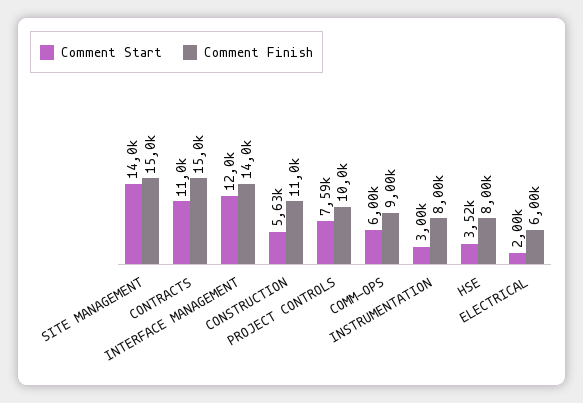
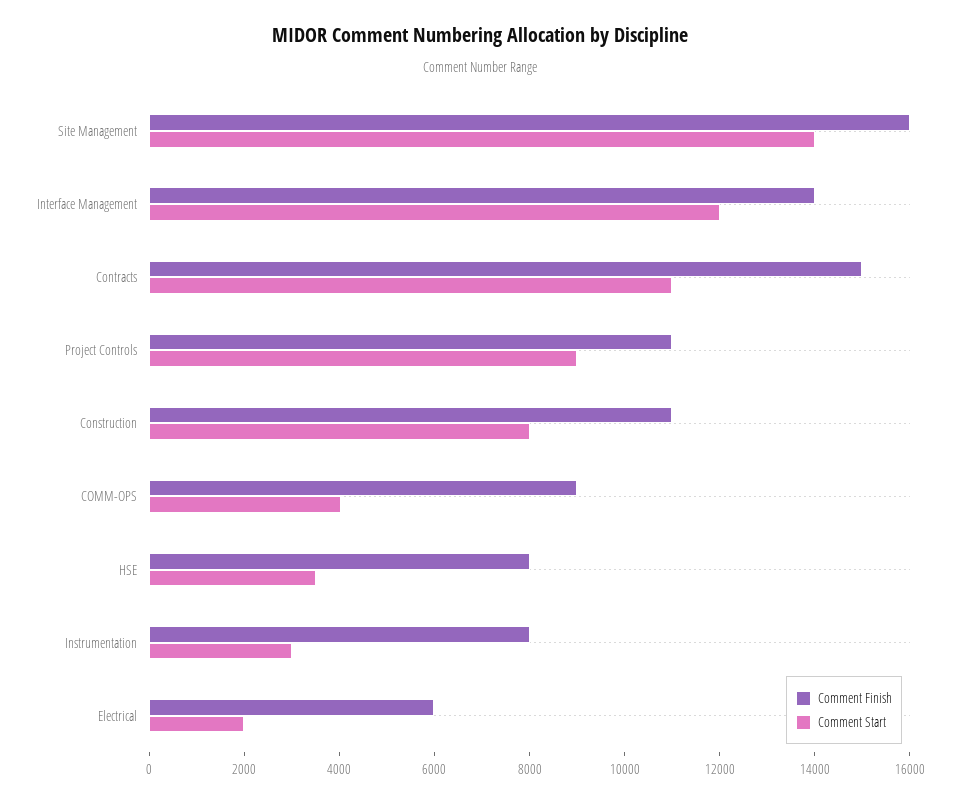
Comment Finish, SITE MANAGEMENT: 15000 -> 16000
Comment Start, CONSTRUCTION: 5630 -> 8000
Comment Start, PROJECT CONTROLS: 7590 -> 9000
Comment Finish, PROJECT CONTROLS: 10000 -> 11000
Comment Start, COMM-OPS: 6000 -> 4000

